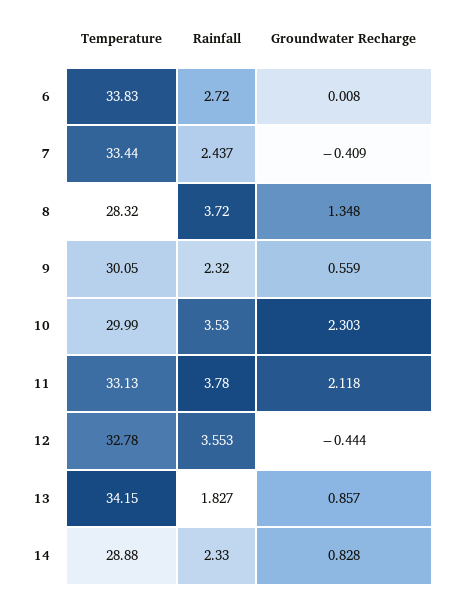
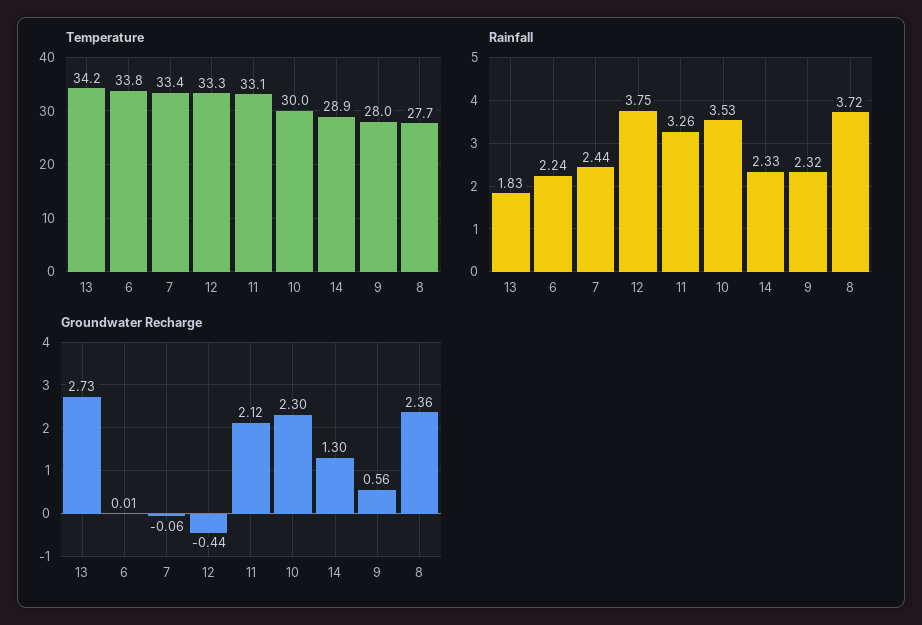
Rainfall, 6: 2.72 -> 2.24
Groundwater Recharge, 7: -0.409 -> -0.06
Temperature, 8: 28.32 -> 27.7
Groundwater Recharge, 8: 1.348 -> 2.36
Temperature, 9: 30.05 -> 28
Rainfall, 11: 3.78 -> 3.26
Temperature, 12: 32.78 -> 33.3
Rainfall, 12: 3.553 -> 3.75
Groundwater Recharge, 13: 0.857 -> 2.73
Groundwater Recharge, 14: 0.828 -> 1.3

